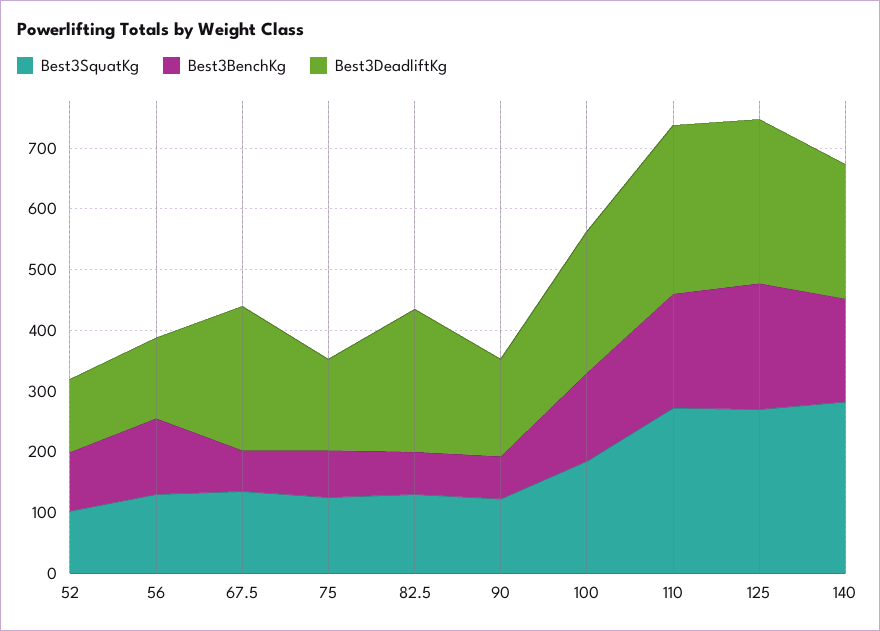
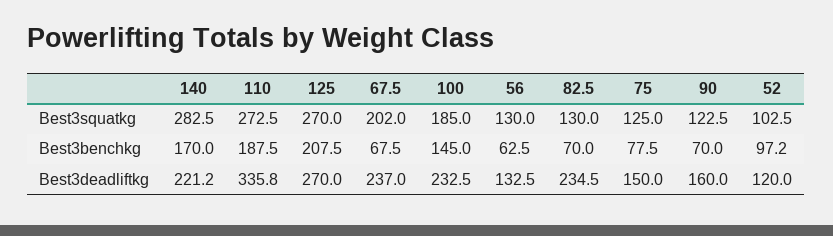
Best3BenchKg, 56: 120 -> 62.5
Best3SquatKg, 67.5: 140 -> 202
Best3DeadliftKg, 110: 280 -> 335.8

